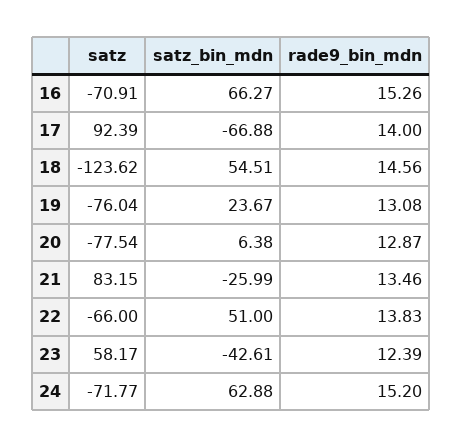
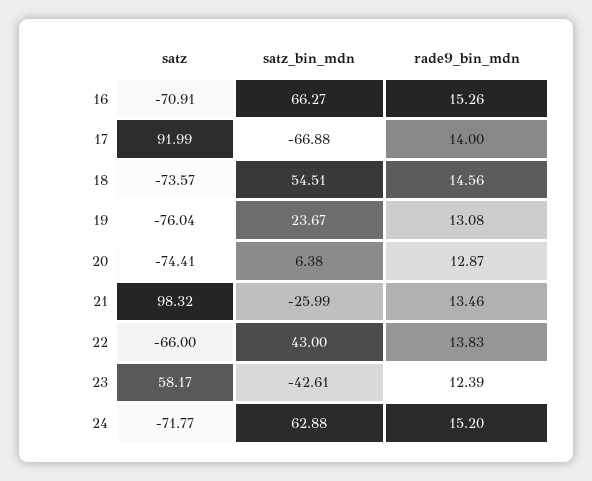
satz, 17: 92.39 -> 91.99
satz, 18: -123.62 -> -73.57
satz, 20: -77.54 -> -74.41
satz, 21: 83.15 -> 98.32
satz_bin_mdn, 22: 51 -> 43

